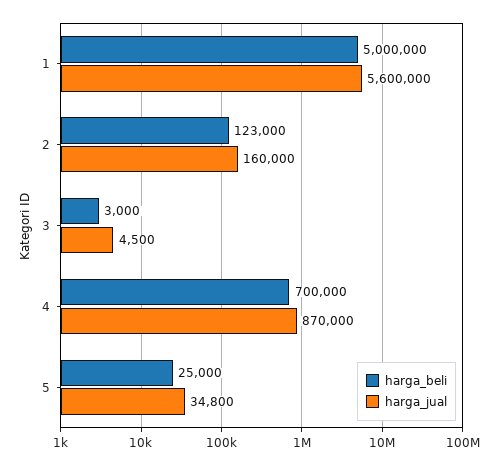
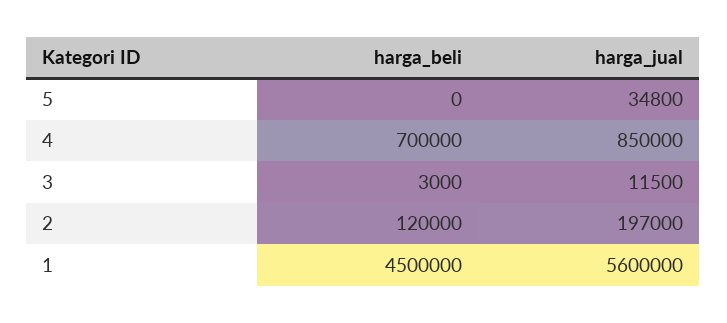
harga_beli, 1: 5000000 -> 4500000
harga_beli, 2: 123000 -> 120000
harga_jual, 2: 160000 -> 197000
harga_jual, 3: 4500 -> 11500
harga_jual, 4: 870000 -> 850000
harga_beli, 5: 25000 -> 0

